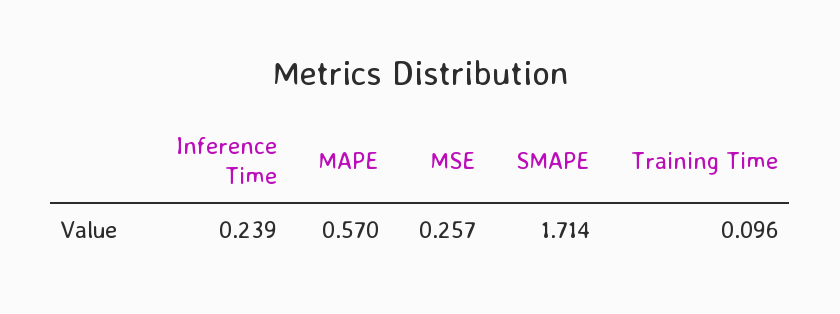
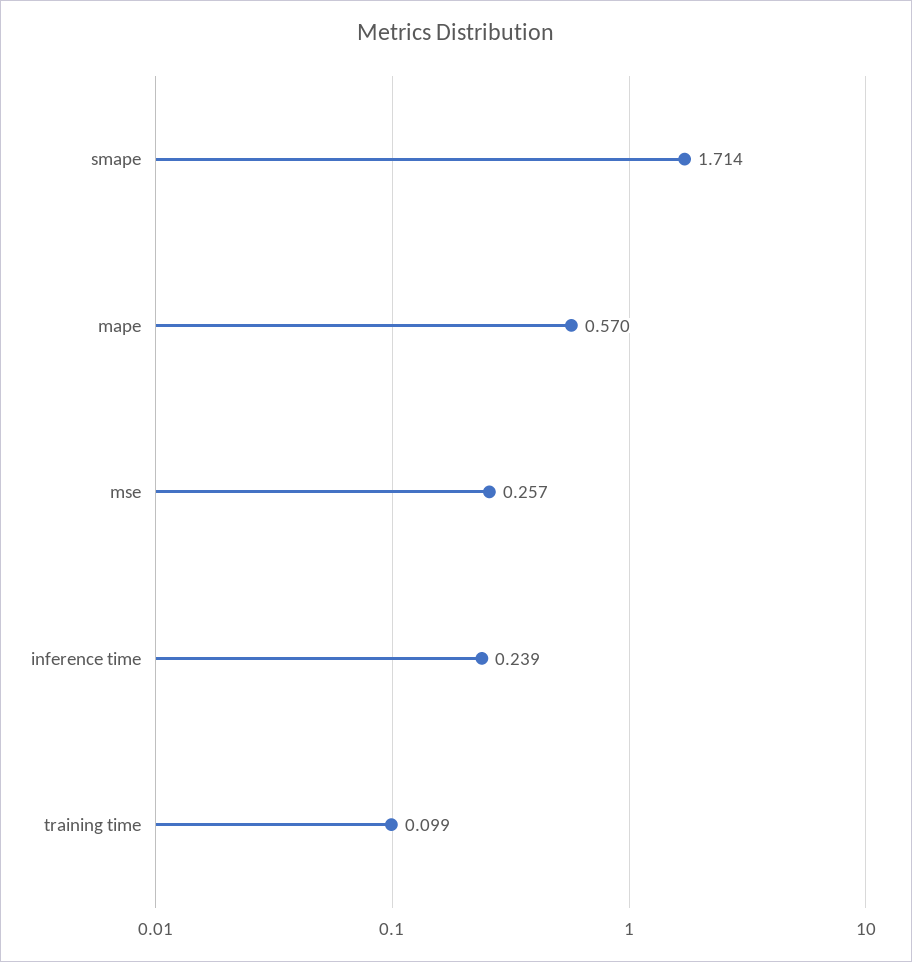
Training Time: 0.096 -> 0.099

